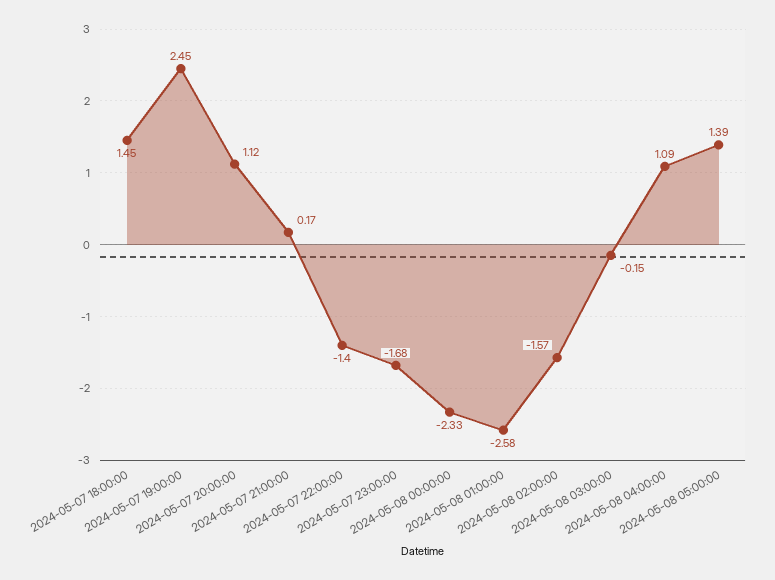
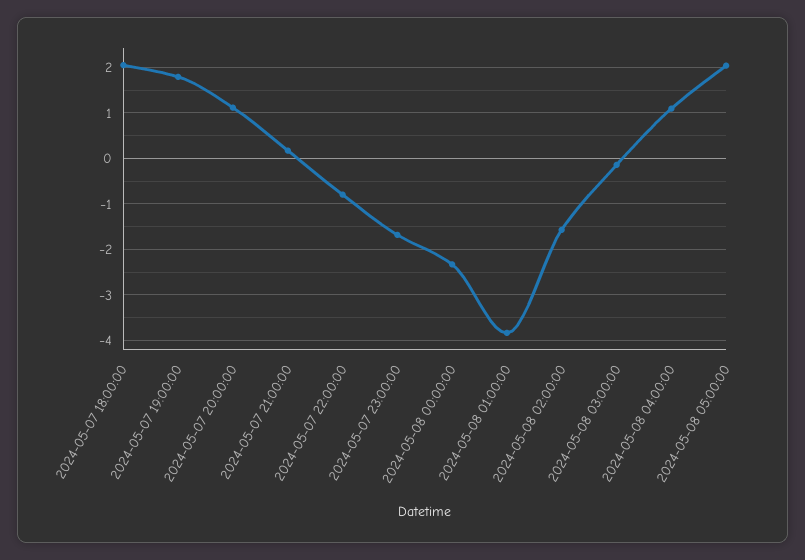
2024-05-07 18:00:00: 1.45 -> 2
2024-05-07 19:00:00: 2.45 -> 1.8
2024-05-07 22:00:00: -1.4 -> -0.8
2024-05-08 01:00:00: -2.58 -> -3.8
2024-05-08 05:00:00: 1.39 -> 2

